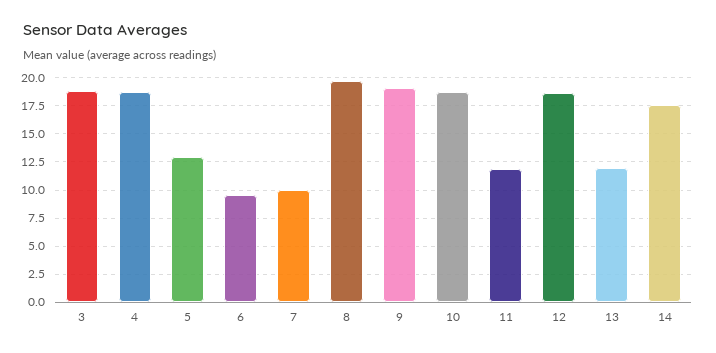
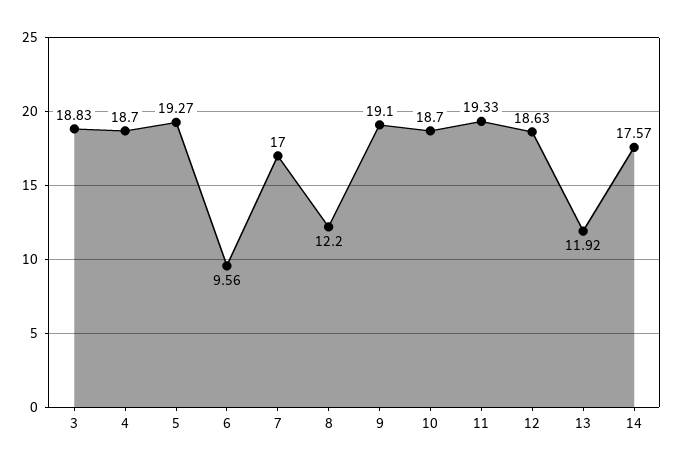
5: 12.5 -> 19.27
7: 10 -> 17
8: 20 -> 12.2
11: 12.5 -> 19.33

